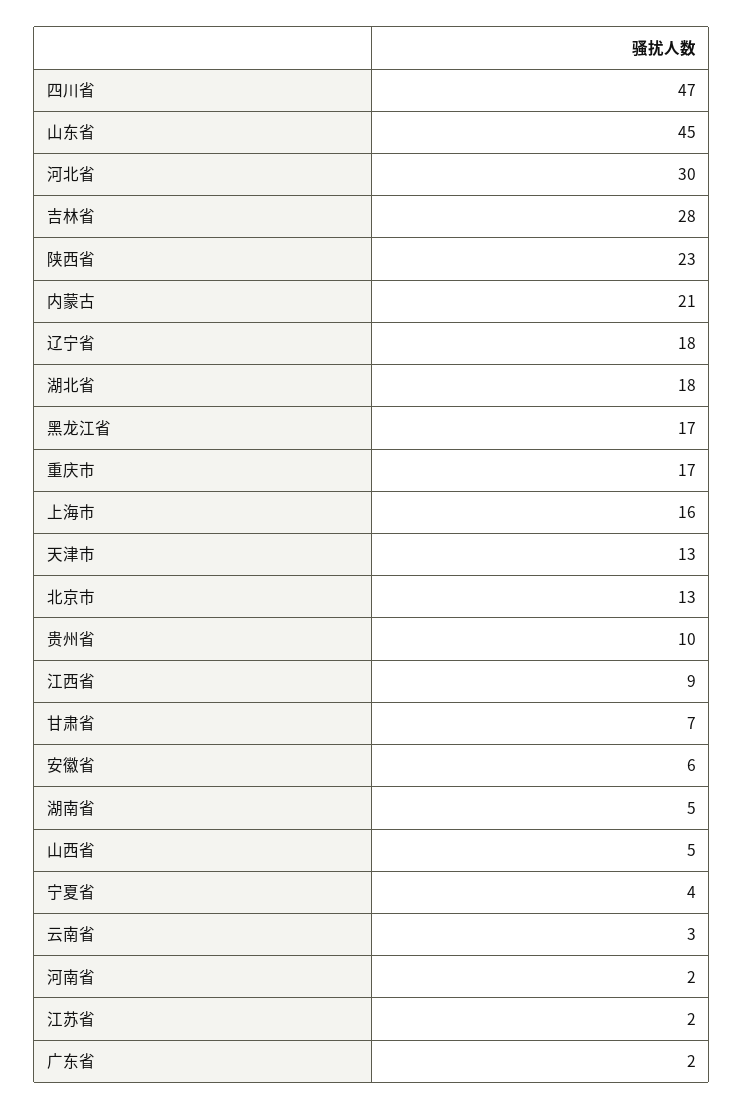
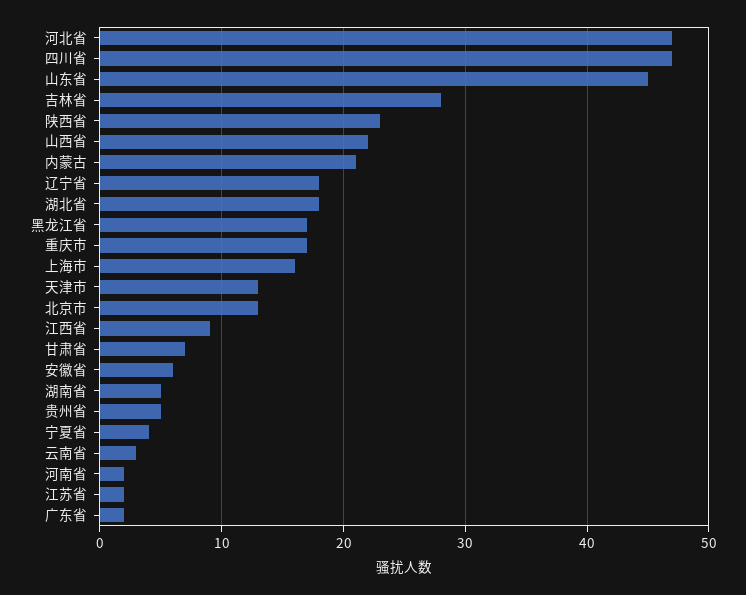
河北省: 30 -> 47
贵州省: 10 -> 5
山西省: 5 -> 22

